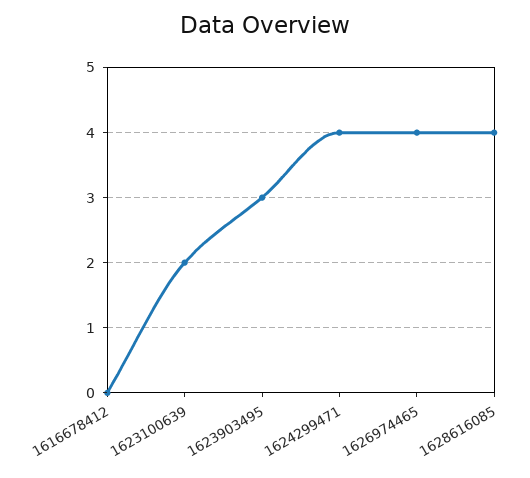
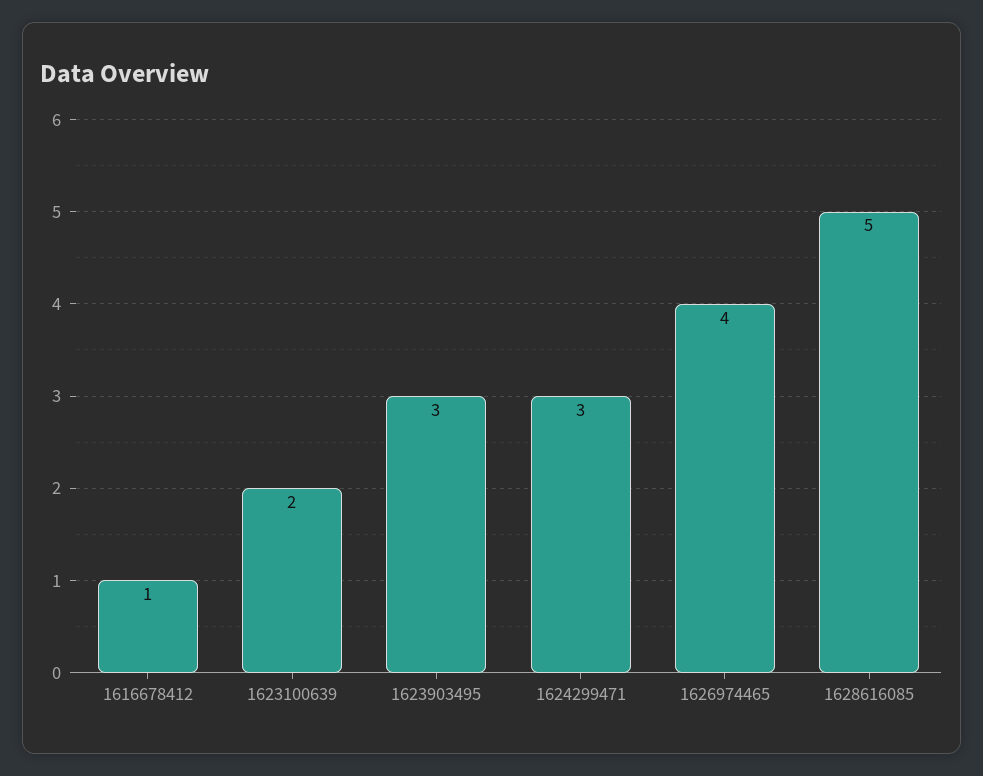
1616678412: 0 -> 1
1624299471: 4 -> 3
1628616085: 4 -> 5

